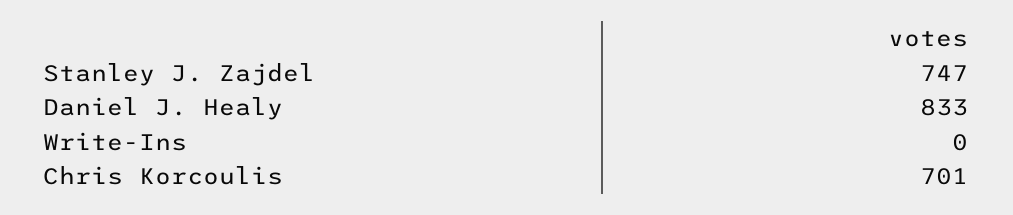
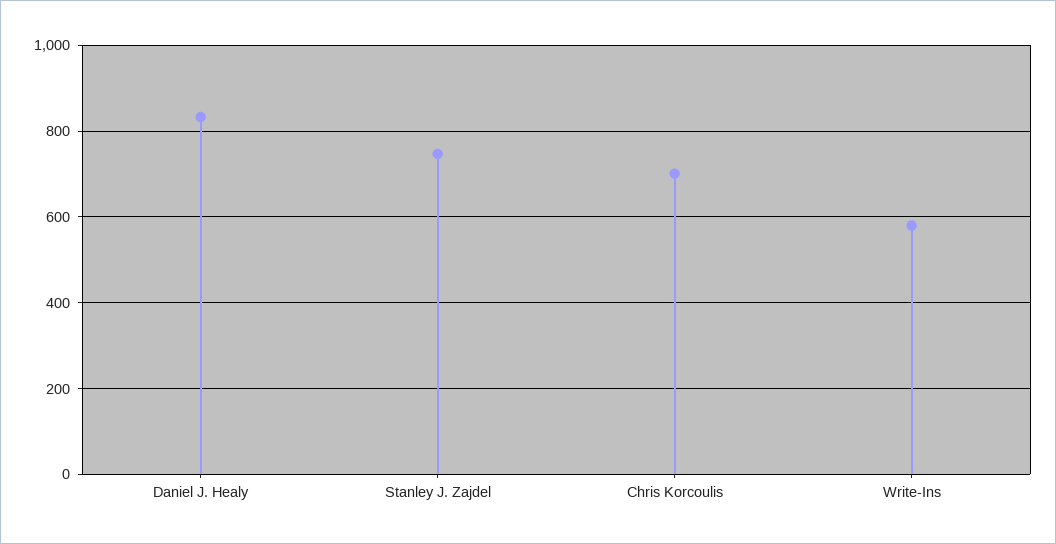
Write-Ins: 0 -> 580

